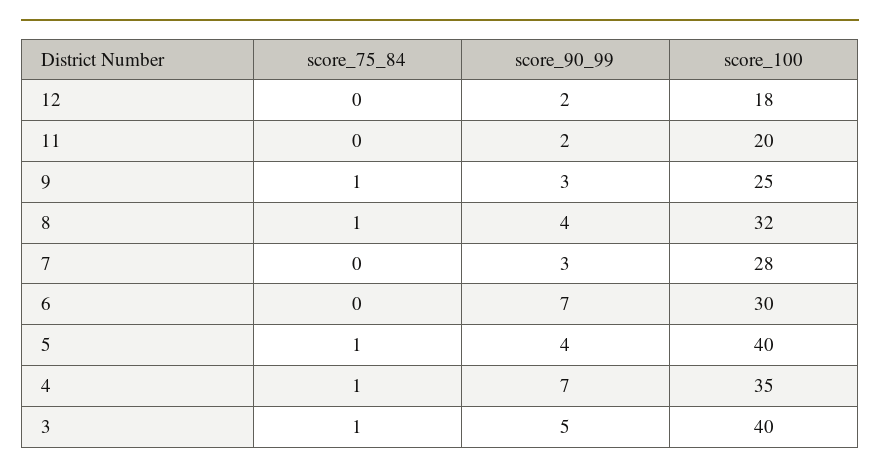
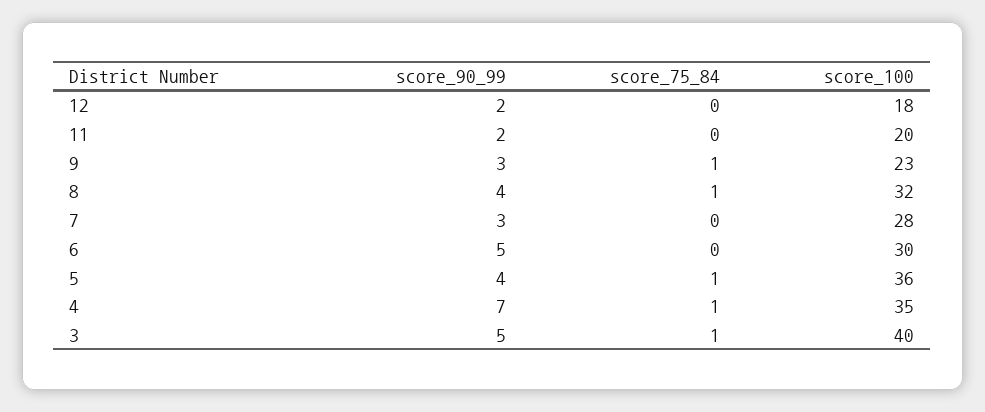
score_100, 9: 25 -> 23
score_90_99, 6: 7 -> 5
score_100, 5: 40 -> 36

